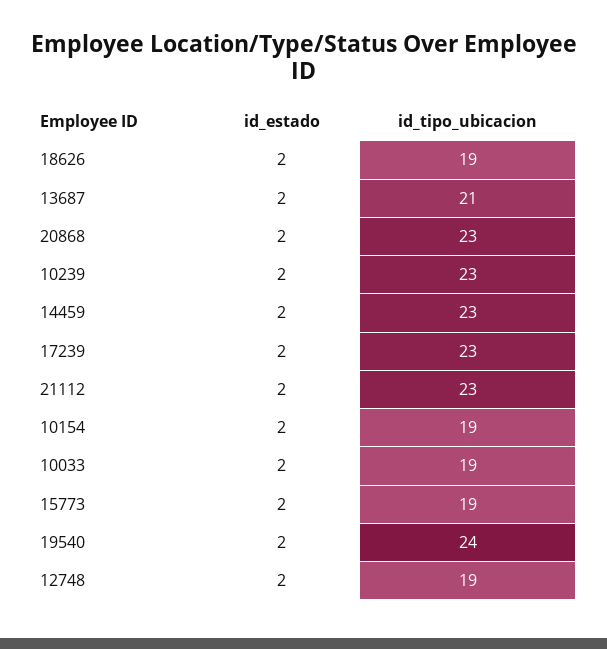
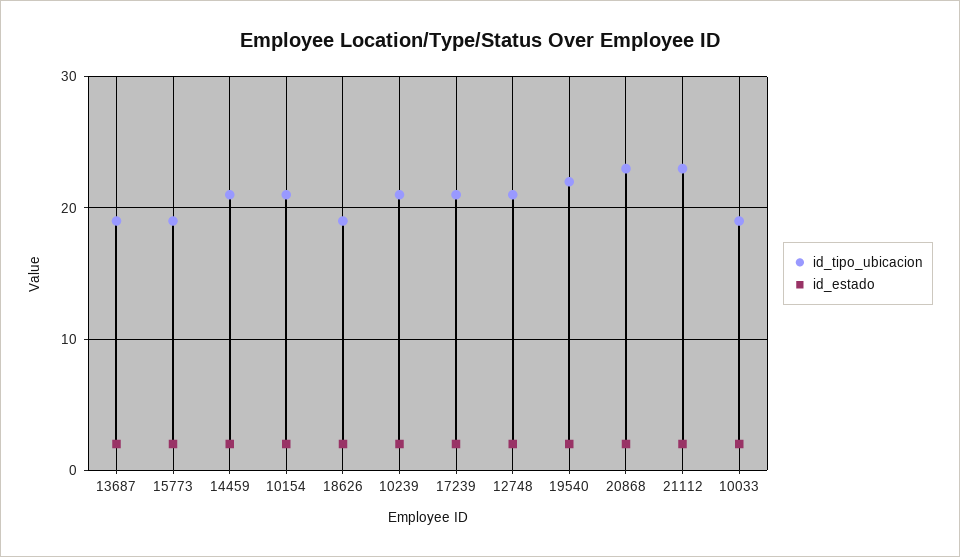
id_tipo_ubicacion, 13687: 21 -> 19
id_tipo_ubicacion, 10239: 23 -> 21
id_tipo_ubicacion, 14459: 23 -> 21
id_tipo_ubicacion, 17239: 23 -> 21
id_tipo_ubicacion, 10154: 19 -> 21
id_tipo_ubicacion, 19540: 24 -> 22
id_tipo_ubicacion, 12748: 19 -> 21

